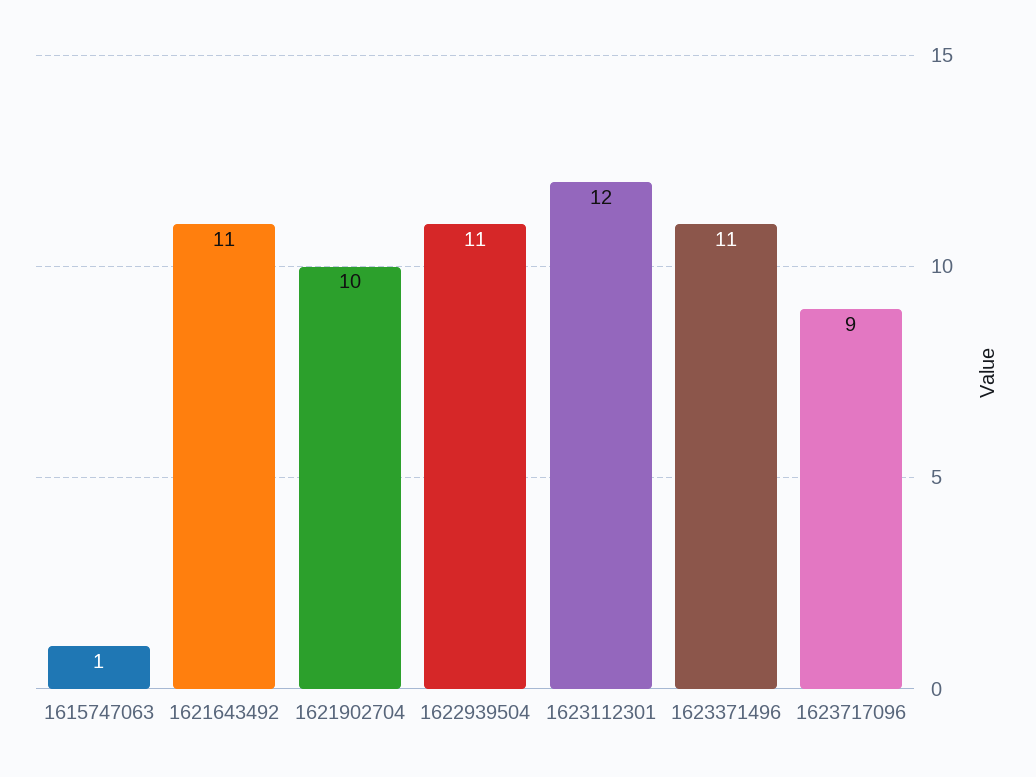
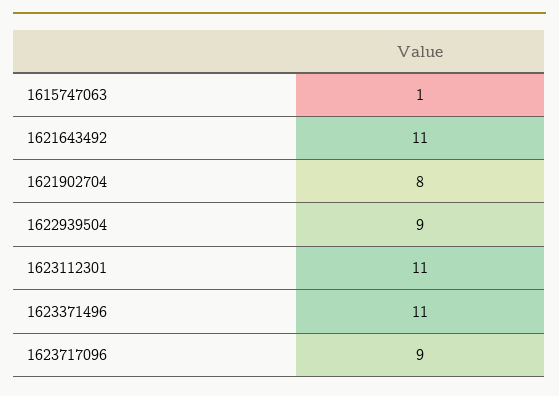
1621902704: 10 -> 8
1622939504: 11 -> 9
1623112301: 12 -> 11

